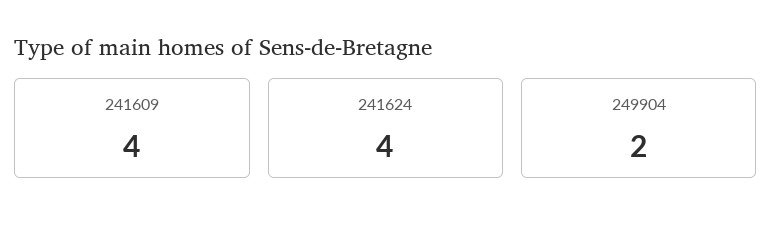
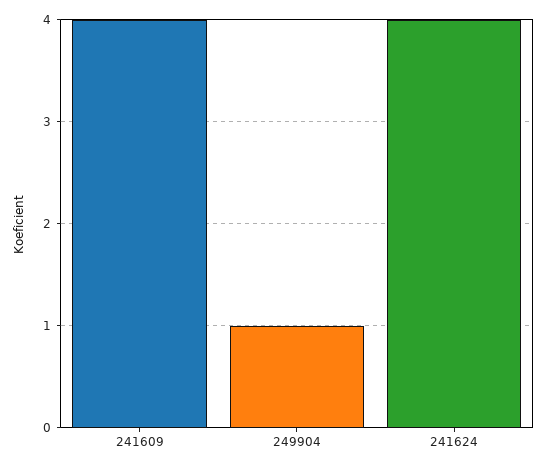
249904: 2 -> 1

